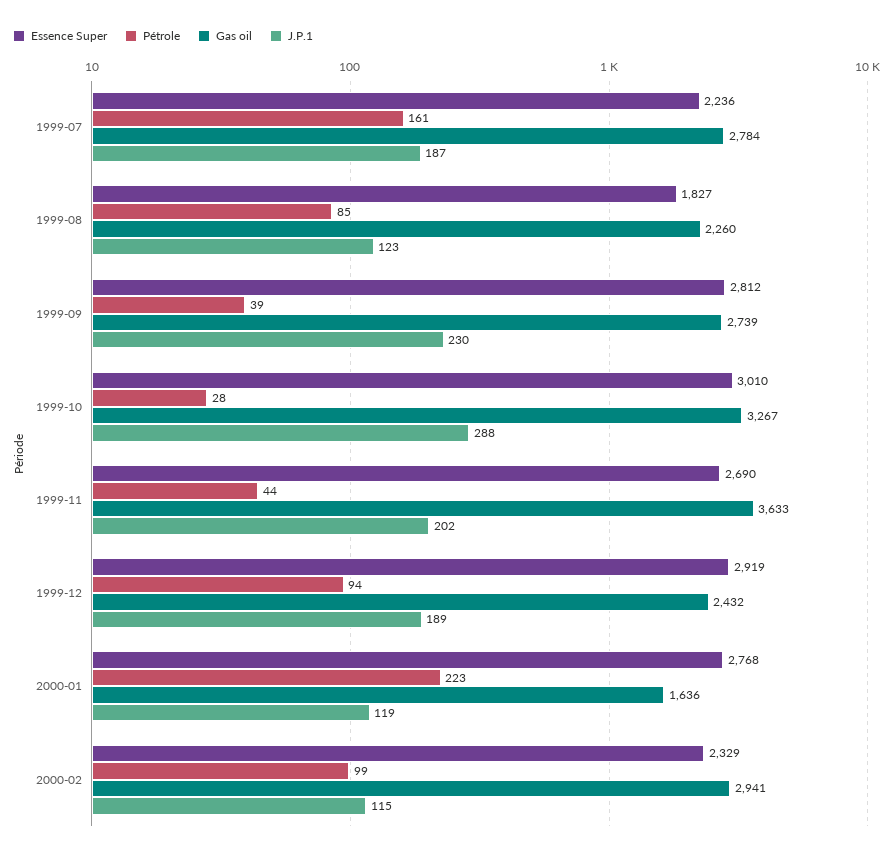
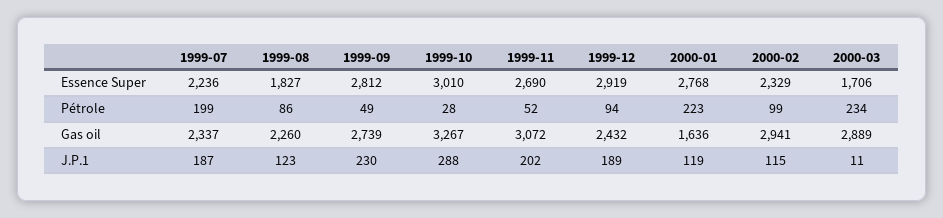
Pétrole, 1999-07: 161 -> 199
Gas oil, 1999-07: 2784 -> 2337
Pétrole, 1999-08: 85 -> 86
Pétrole, 1999-09: 39 -> 49
Pétrole, 1999-11: 44 -> 52
Gas oil, 1999-11: 3633 -> 3072
Essence Super, 2000-03: none -> 1706
Pétrole, 2000-03: none -> 234
Gas oil, 2000-03: none -> 2889
J.P.1, 2000-03: none -> 11

